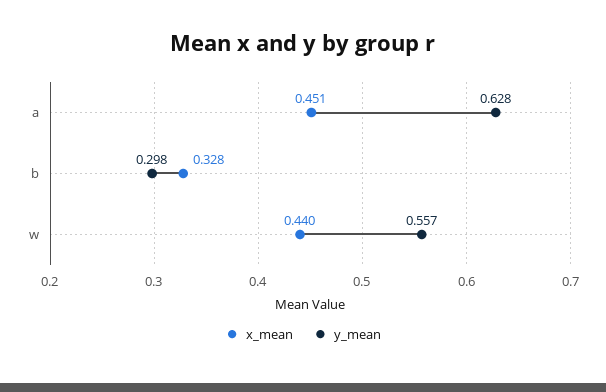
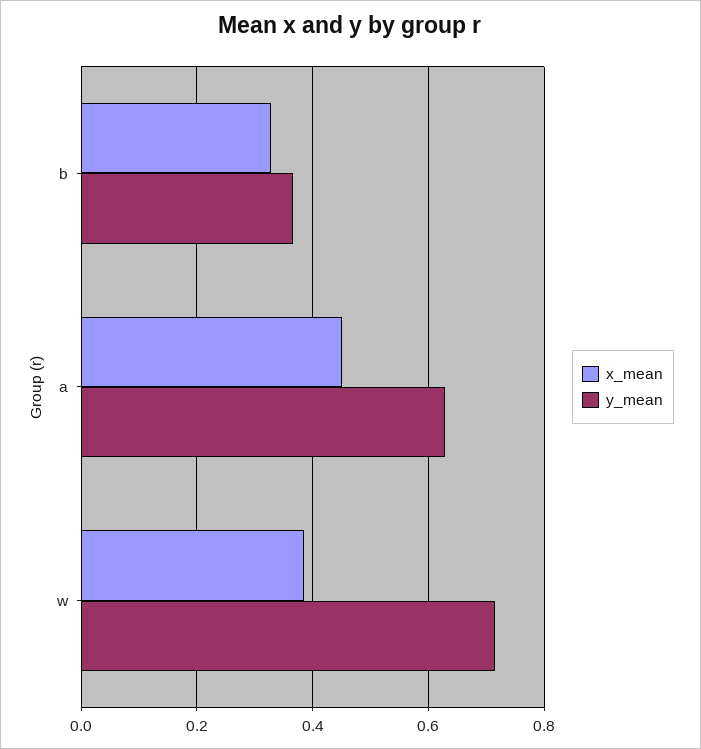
y_mean, b: 0.298 -> 0.36
x_mean, w: 0.44 -> 0.38
y_mean, w: 0.557 -> 0.72

